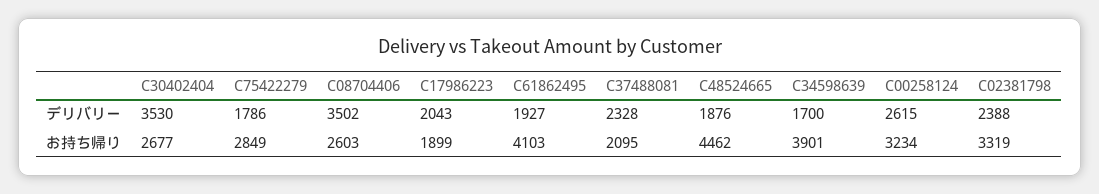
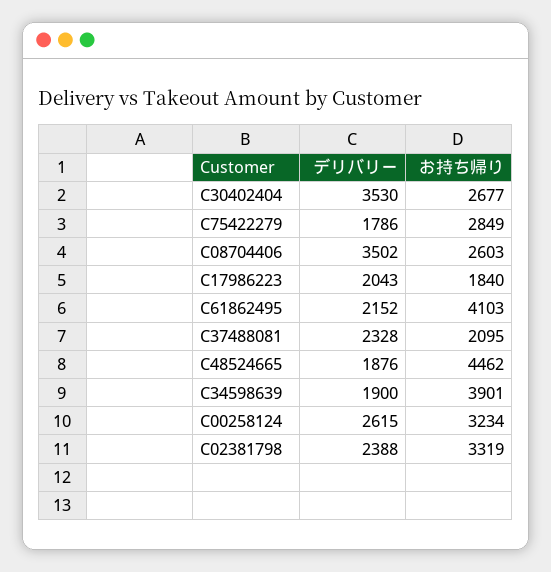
C61862495, デリバリー: 1927 -> 2152
C34598639, デリバリー: 1700 -> 1900
C17986223, お持ち帰り: 1899 -> 1840

